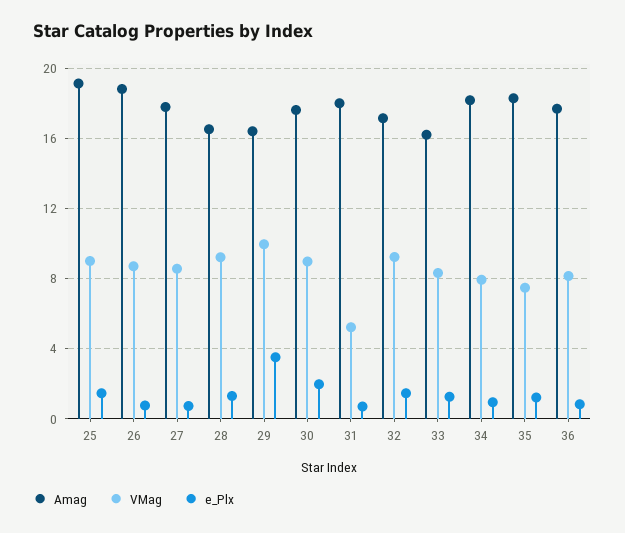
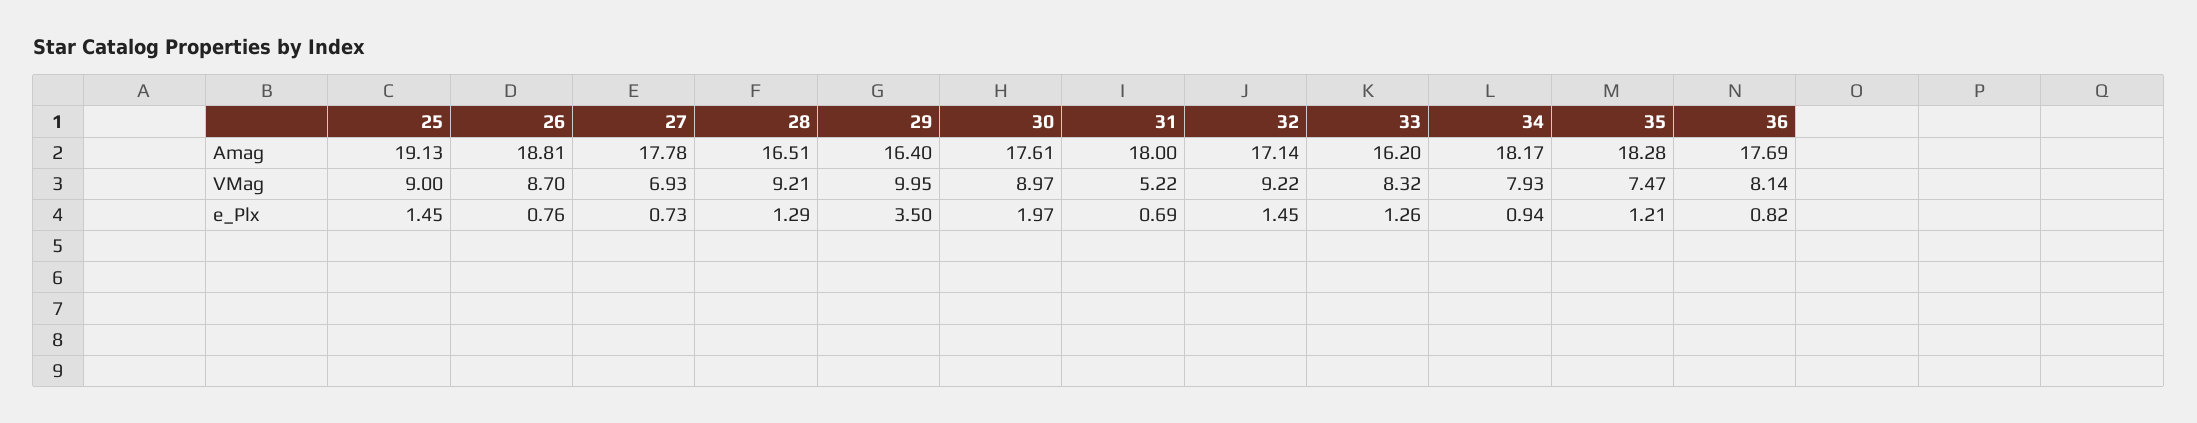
VMag, 27: 8.5 -> 6.93

